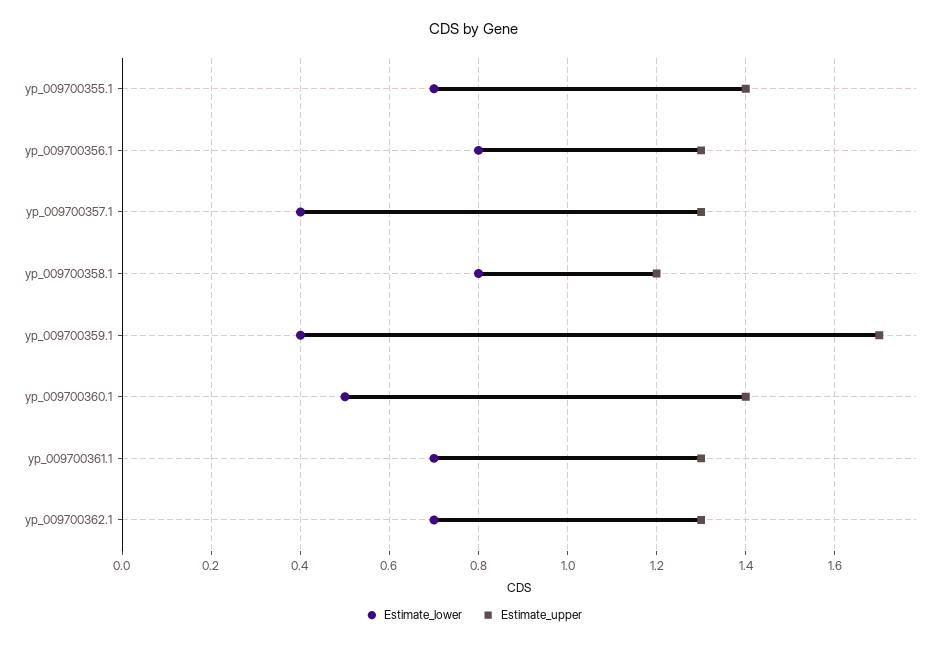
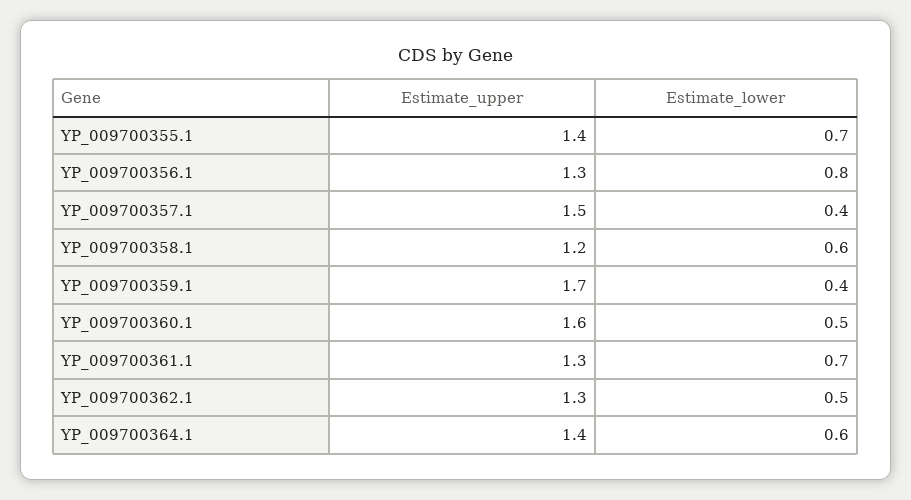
Estimate_upper, yp_009700357.1: 1.3 -> 1.5
Estimate_lower, yp_009700358.1: 0.8 -> 0.6
Estimate_upper, yp_009700360.1: 1.4 -> 1.6
Estimate_lower, yp_009700362.1: 0.7 -> 0.5
Estimate_upper, YP_009700364.1: none -> 1.4
Estimate_lower, YP_009700364.1: none -> 0.6

